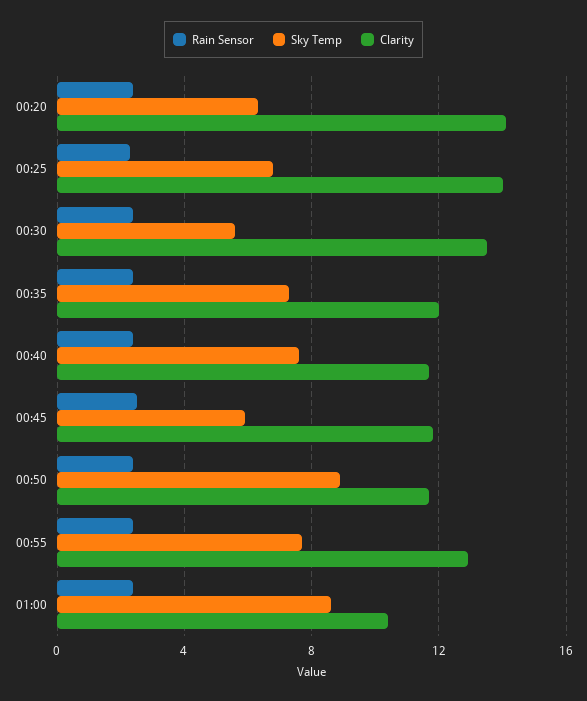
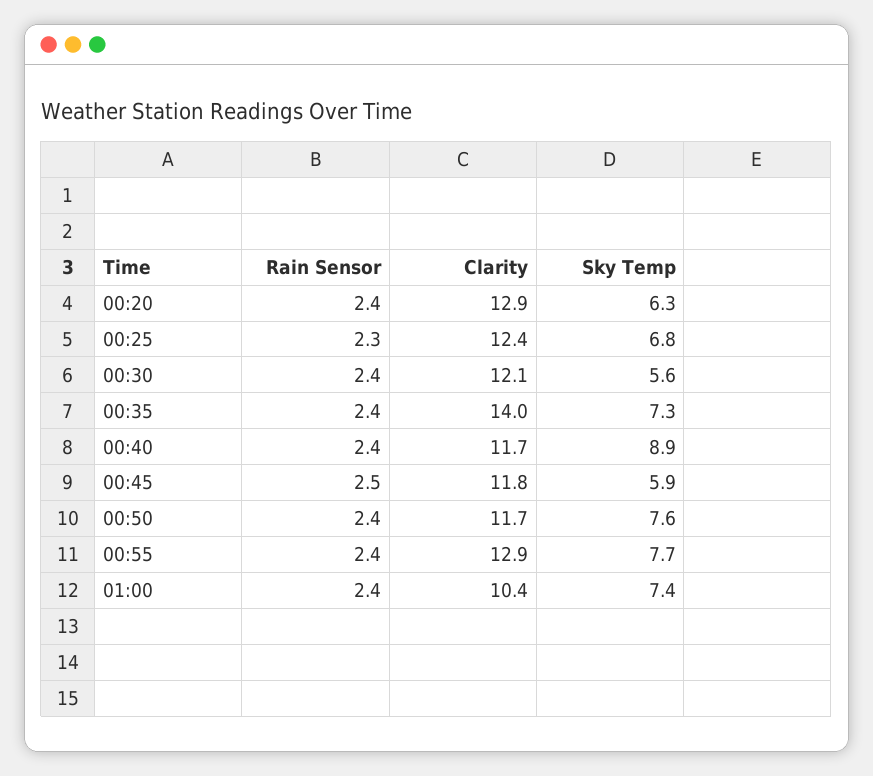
Clarity, 00:20: 14 -> 12.9
Clarity, 00:25: 14 -> 12.4
Clarity, 00:30: 13.5 -> 12.1
Clarity, 00:35: 12 -> 14
Sky Temp, 00:40: 7.5 -> 8.9
Sky Temp, 00:50: 9 -> 7.6
Sky Temp, 01:00: 8.5 -> 7.4

